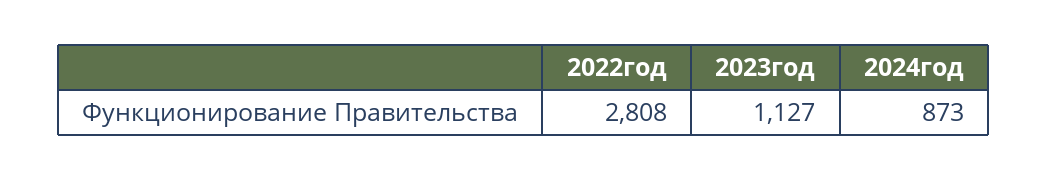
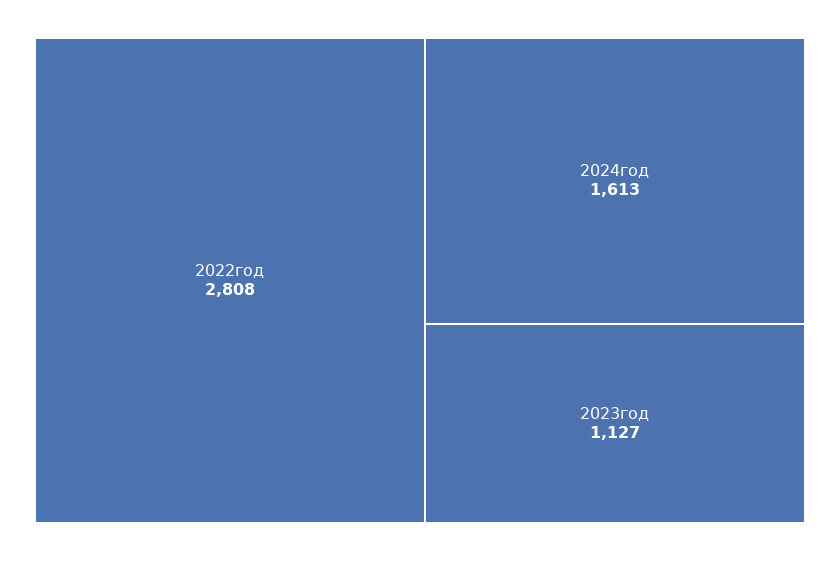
2024год: 873 -> 1613

